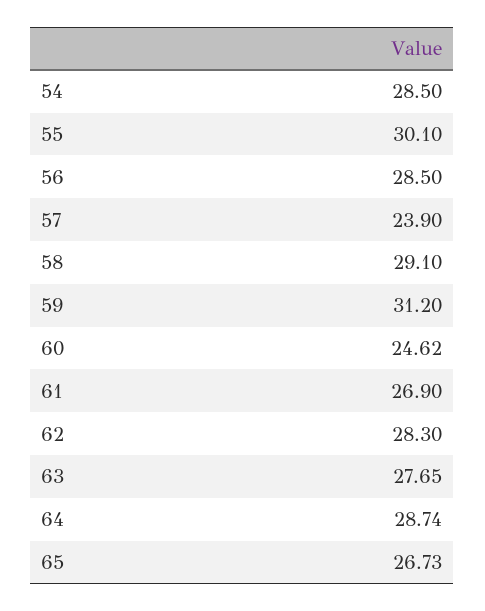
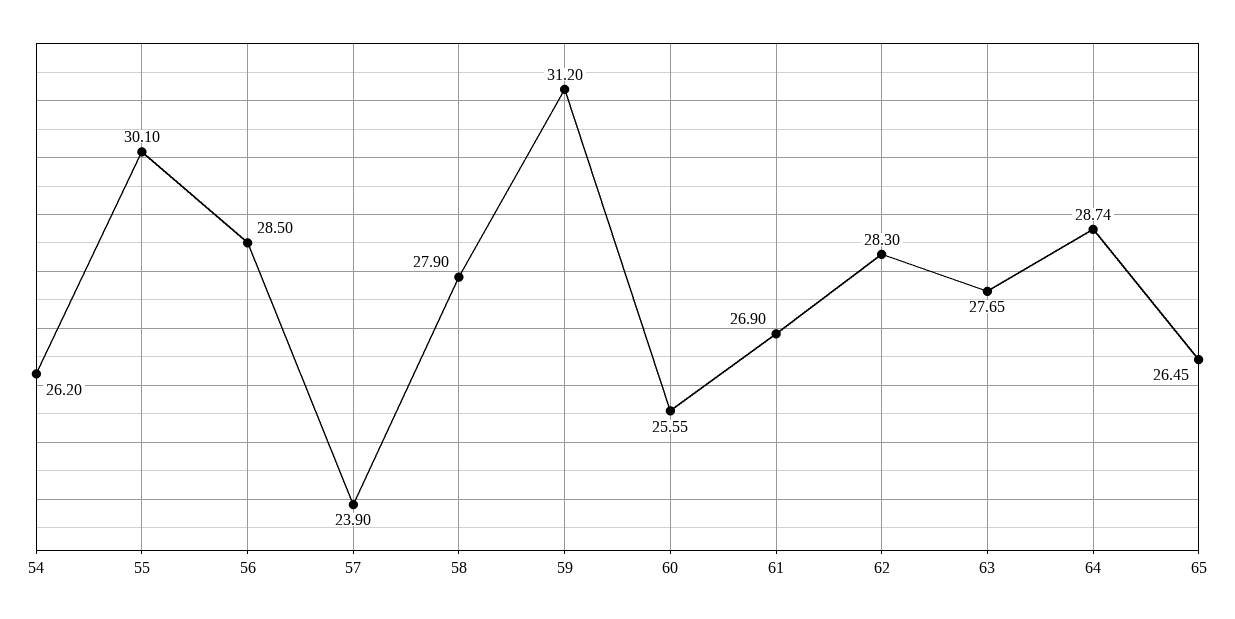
54: 28.5 -> 26.2
58: 29.1 -> 27.9
60: 24.62 -> 25.55
65: 26.73 -> 26.45

